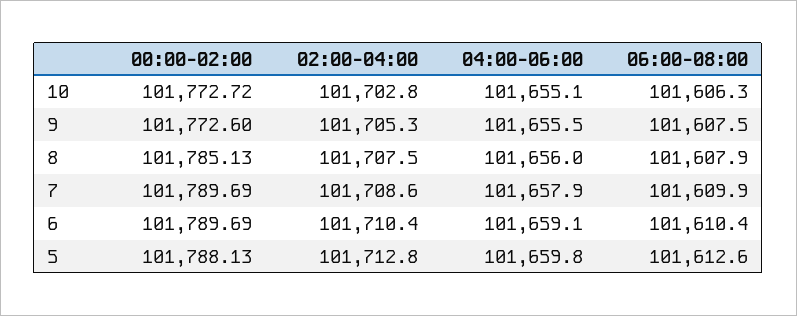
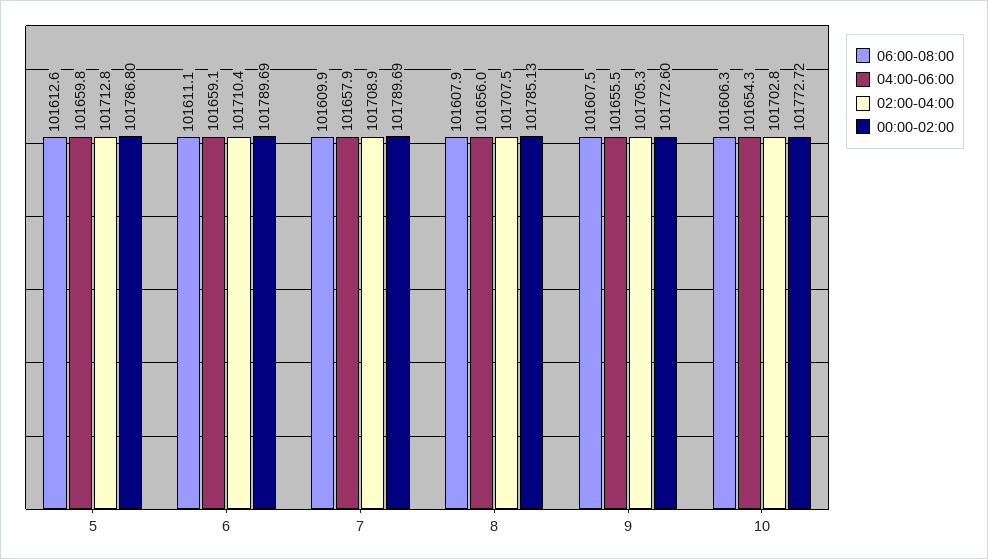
04:00-06:00, 10: 101655.1 -> 101654.3
02:00-04:00, 7: 101708.6 -> 101708.9
06:00-08:00, 6: 101610.4 -> 101611.1
00:00-02:00, 5: 101788.13 -> 101786.8

